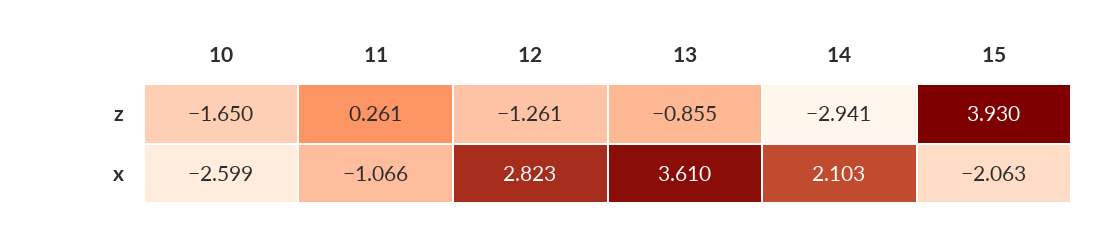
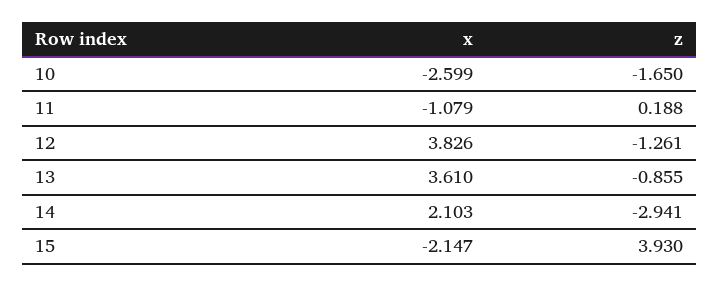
11, z: 0.261 -> 0.188
11, x: -1.066 -> -1.079
12, x: 2.823 -> 3.826
15, x: -2.063 -> -2.147

